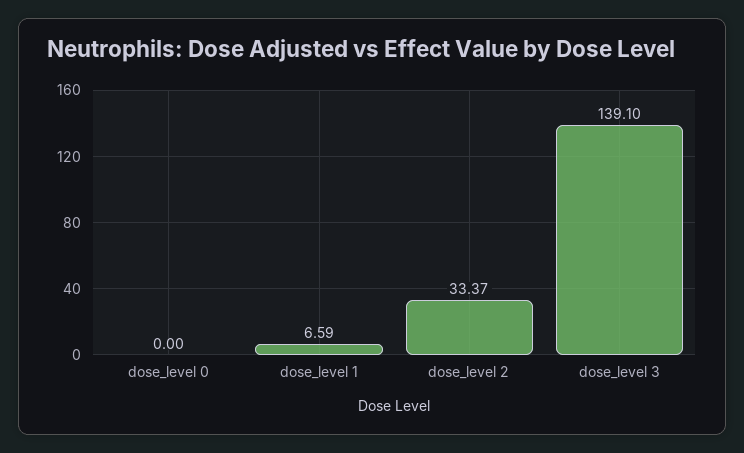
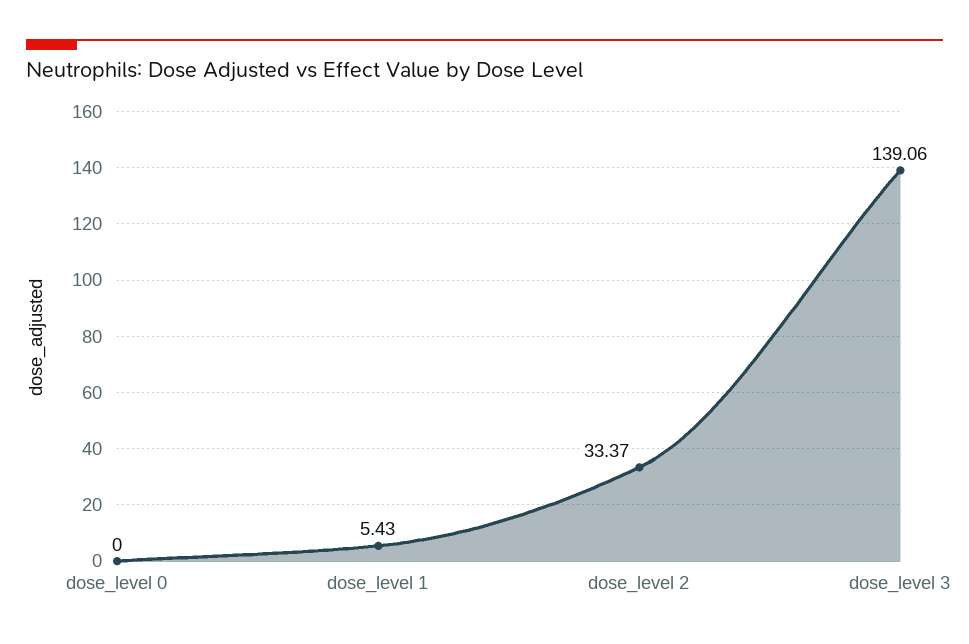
dose_level 1: 6.59 -> 5.43
dose_level 3: 139.1 -> 139.06

